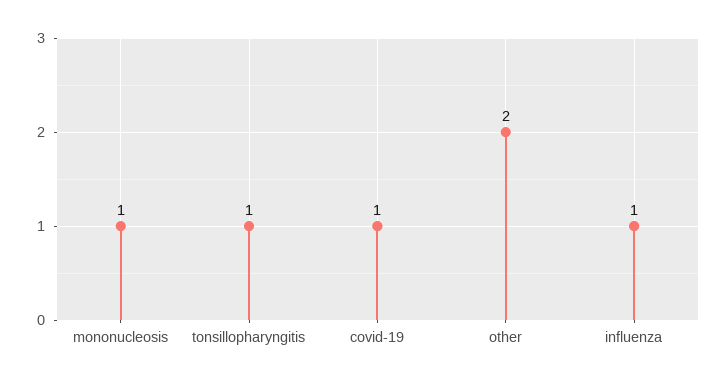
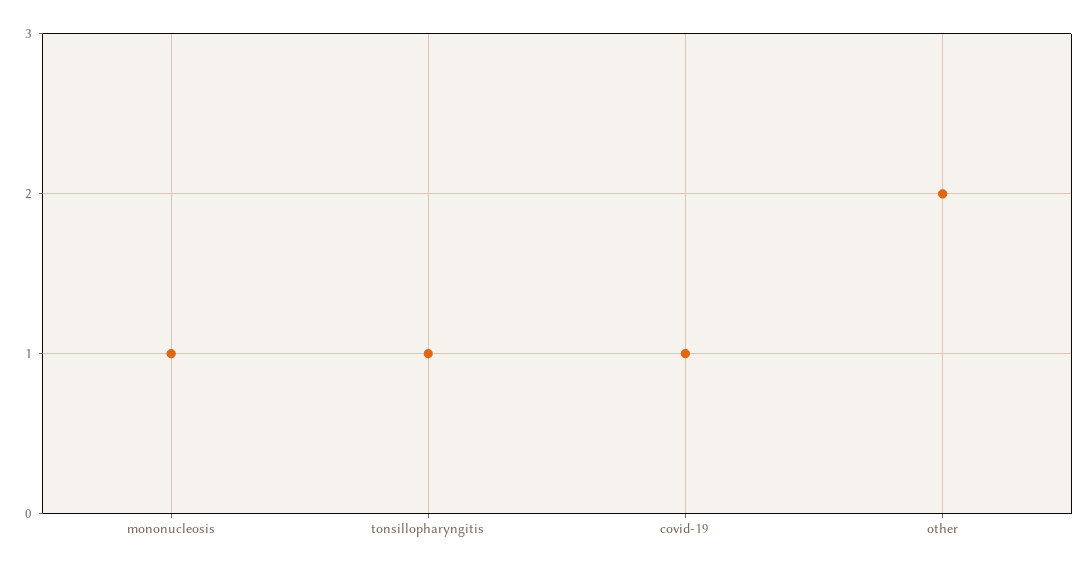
influenza: 1 -> none

